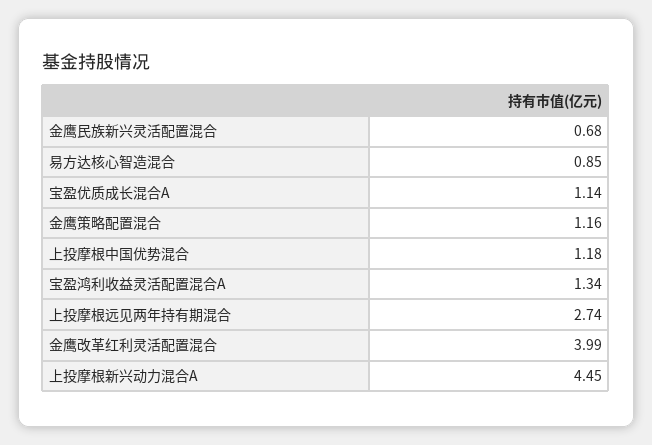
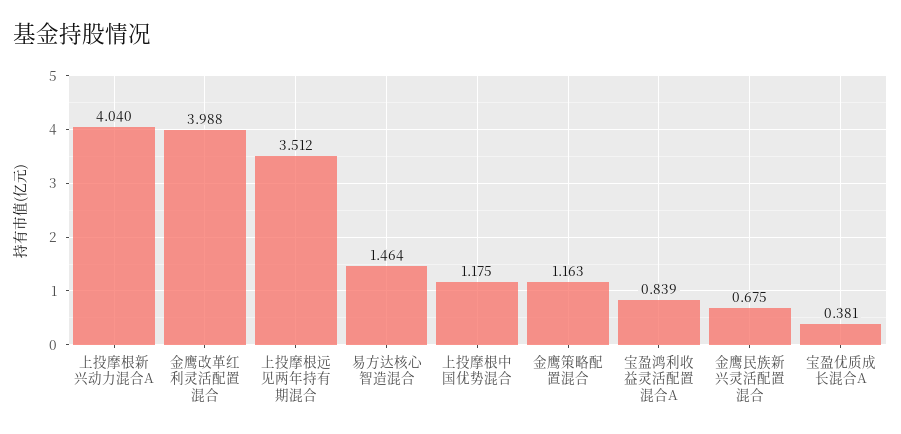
易方达核心智造混合: 0.85 -> 1.464
宝盈优质成长混合A: 1.14 -> 0.381
宝盈鸿利收益灵活配置混合A: 1.34 -> 0.839
上投摩根远见两年持有期混合: 2.74 -> 3.512
上投摩根新兴动力混合A: 4.45 -> 4.04

